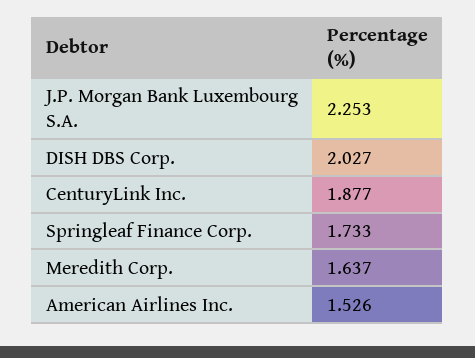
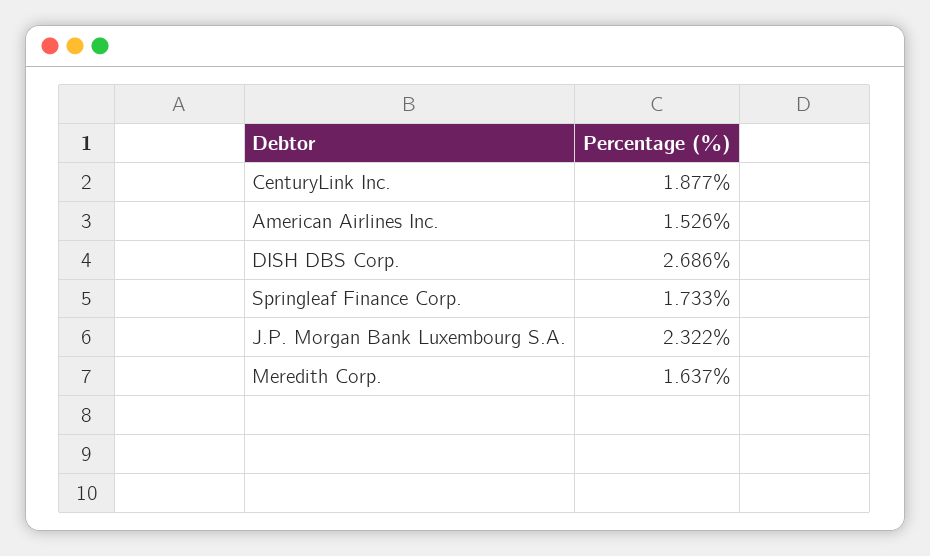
J.P. Morgan Bank Luxembourg S.A.: 2.253 -> 2.322
DISH DBS Corp.: 2.027 -> 2.686

